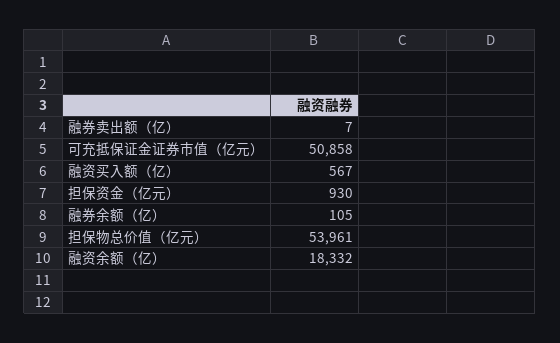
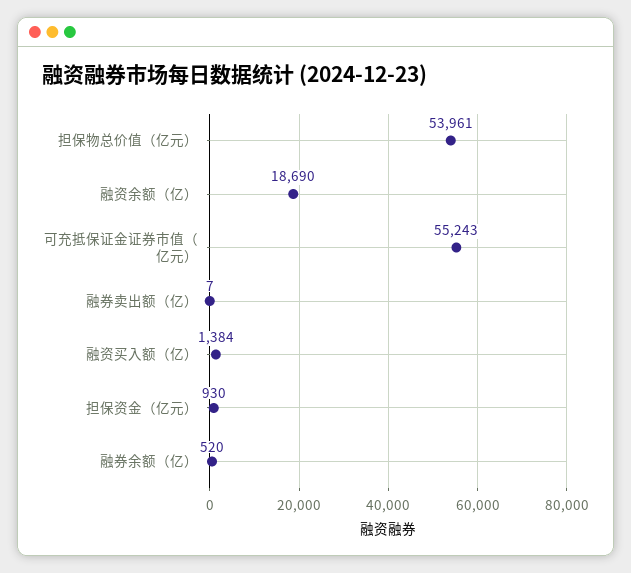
可充抵保证金证券市值（亿元）: 50858 -> 55243
融资买入额（亿）: 567 -> 1384
融券余额（亿）: 105 -> 520
融资余额（亿）: 18332 -> 18690

